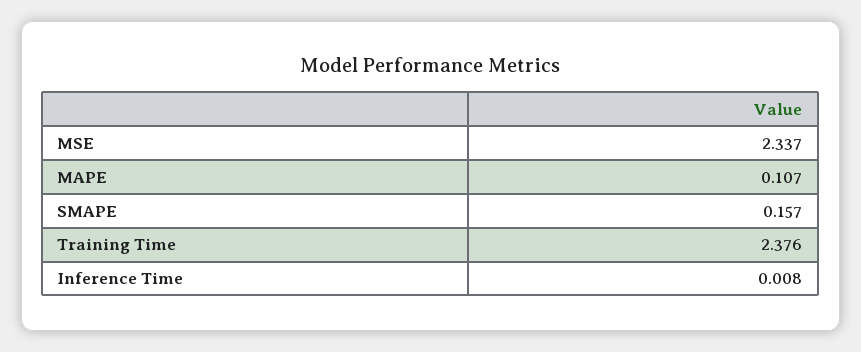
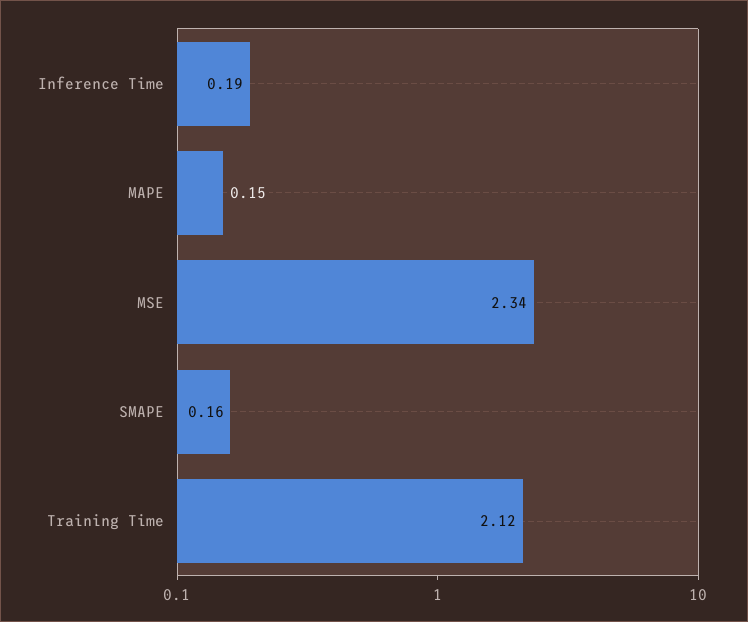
MAPE: 0.107 -> 0.15
Training Time: 2.376 -> 2.12
Inference Time: 0.008 -> 0.19

